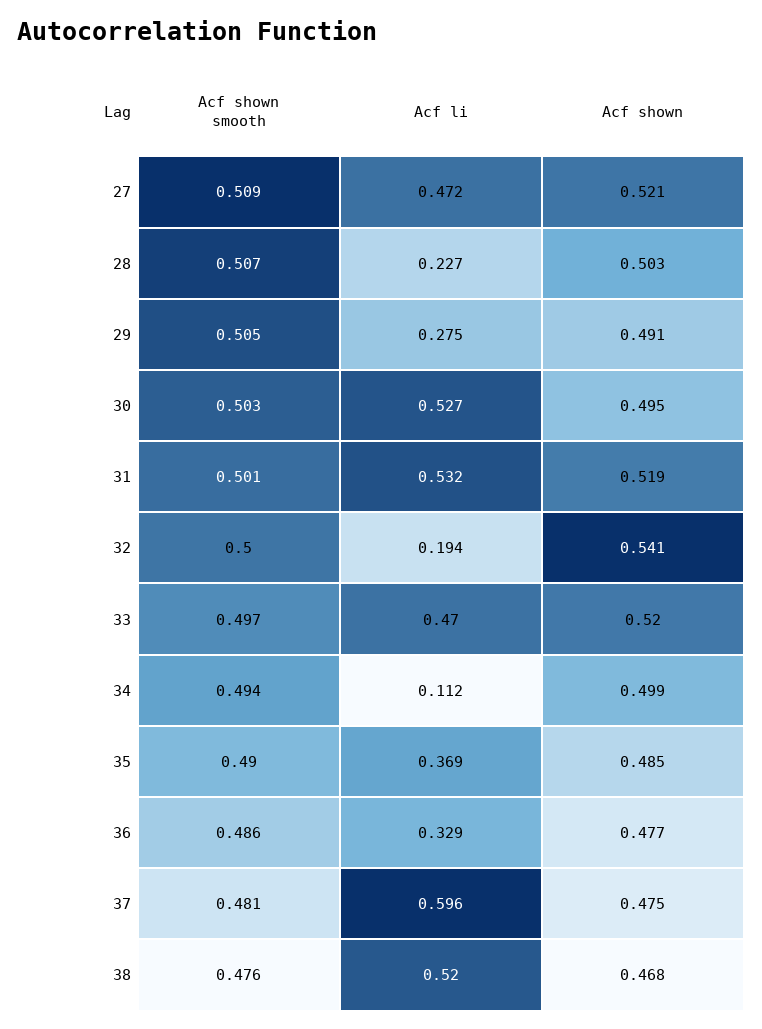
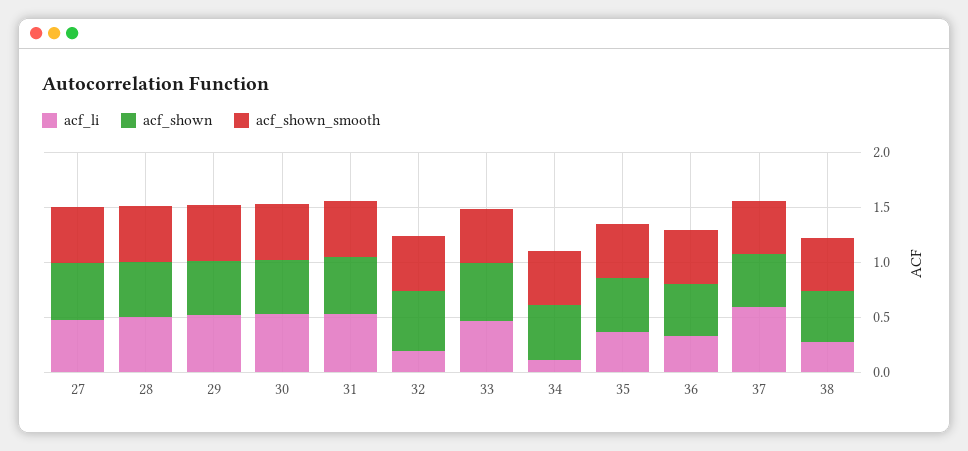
Acf li, 28: 0.227 -> 0.5
Acf li, 29: 0.275 -> 0.5
Acf li, 38: 0.52 -> 0.3

